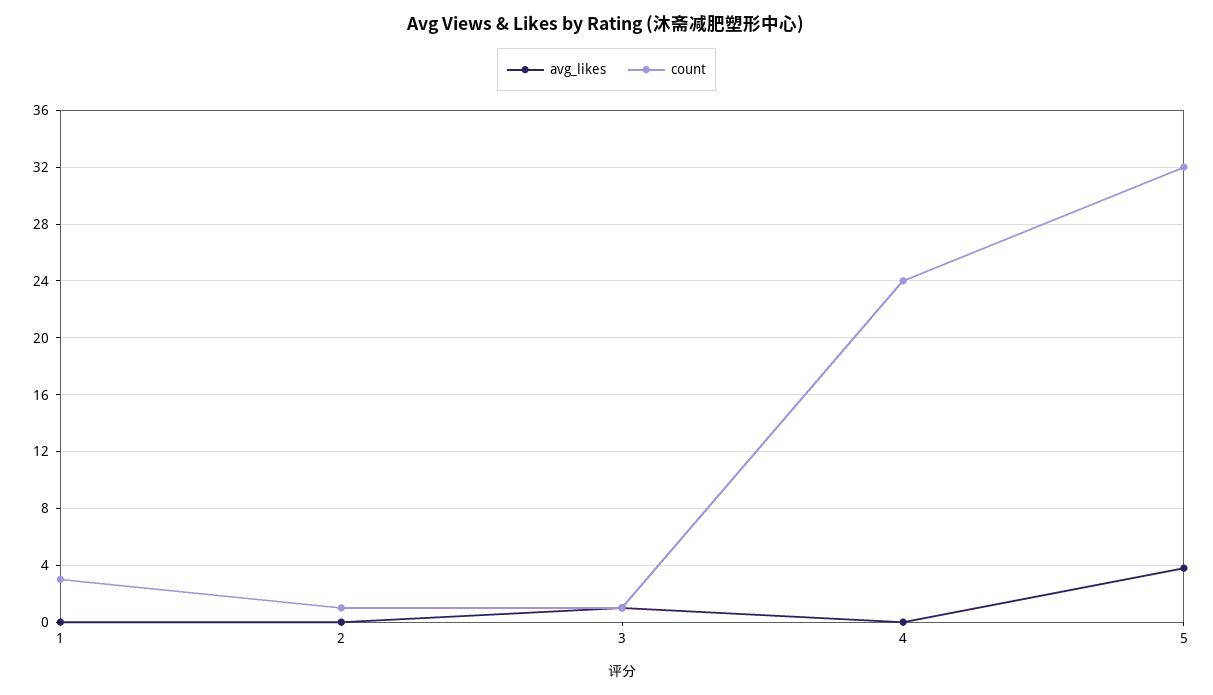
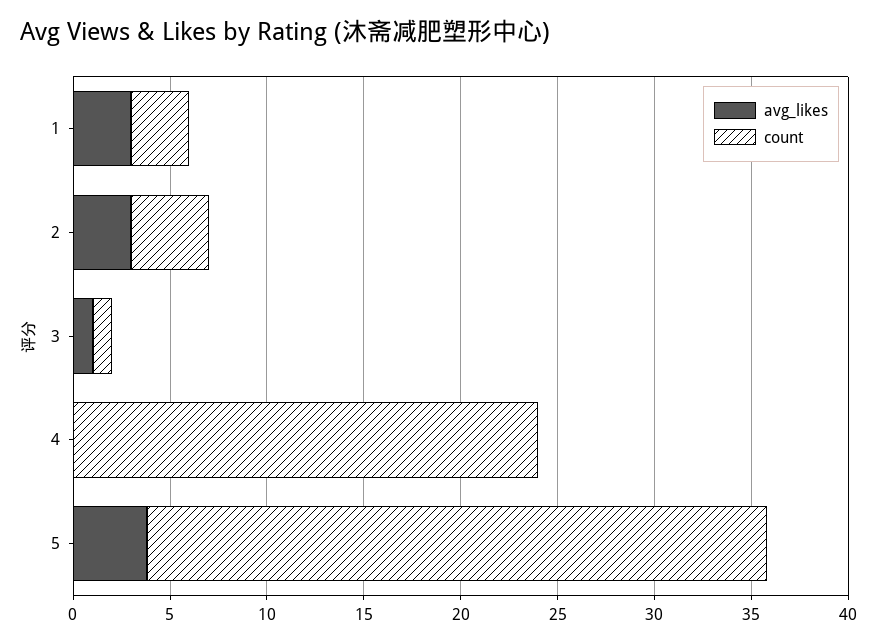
avg_likes, 1: 0 -> 3
avg_likes, 2: 0 -> 3
count, 2: 1 -> 4

